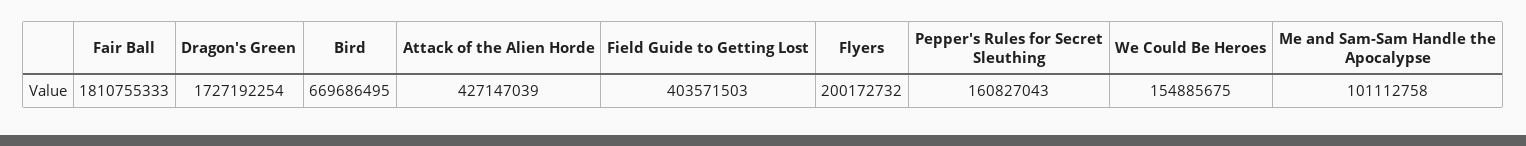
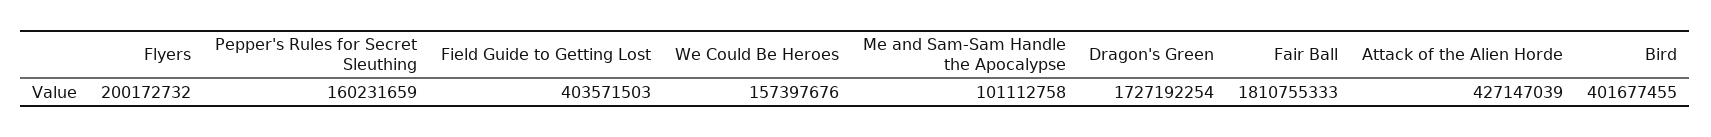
Bird: 669686495 -> 401677455
Pepper's Rules for Secret Sleuthing: 160827043 -> 160231659
We Could Be Heroes: 154885675 -> 157397676

